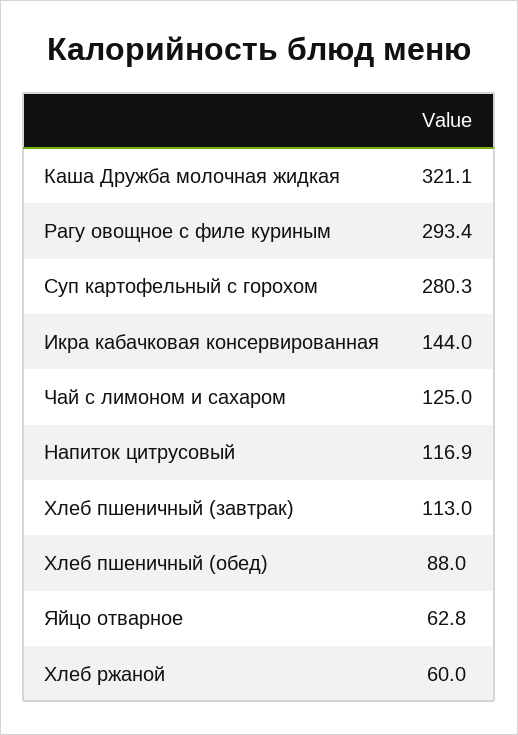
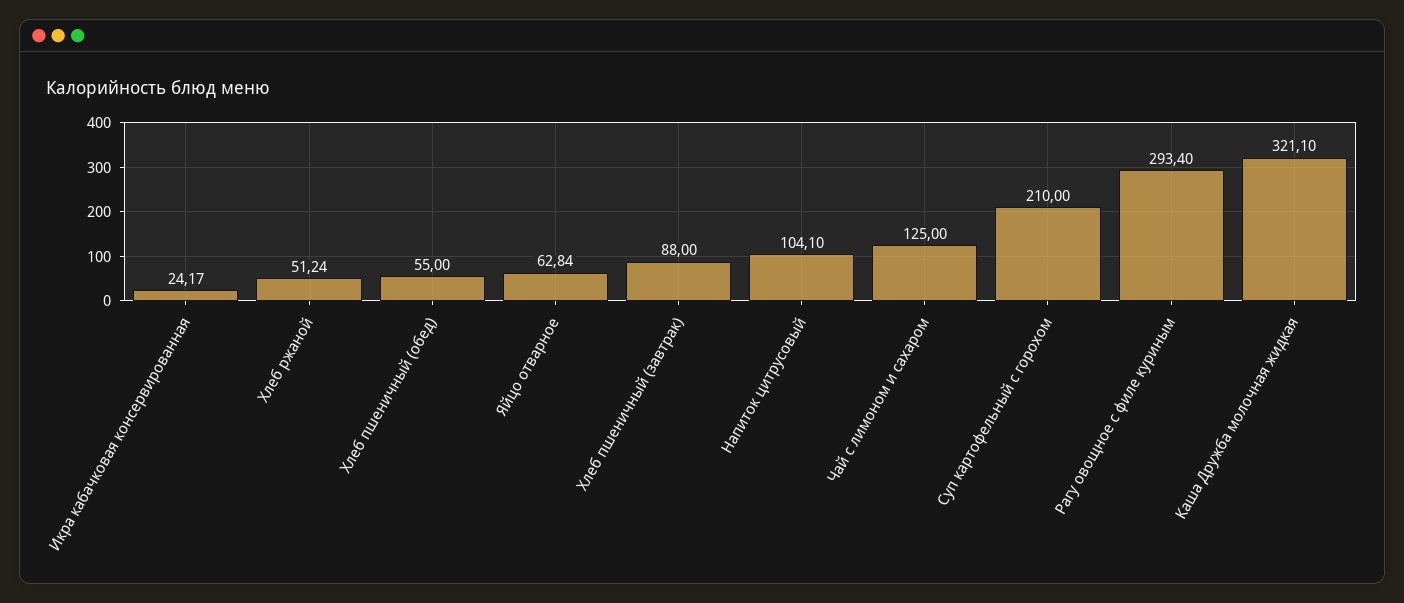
Суп картофельный с горохом: 280.3 -> 210
Икра кабачковая консервированная: 144 -> 24.17
Напиток цитрусовый: 116.9 -> 104.1
Хлеб пшеничный (завтрак): 113 -> 88
Хлеб пшеничный (обед): 88 -> 55
Хлеб ржаной: 60 -> 51.24

